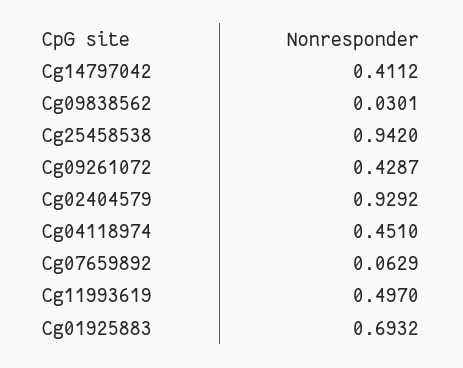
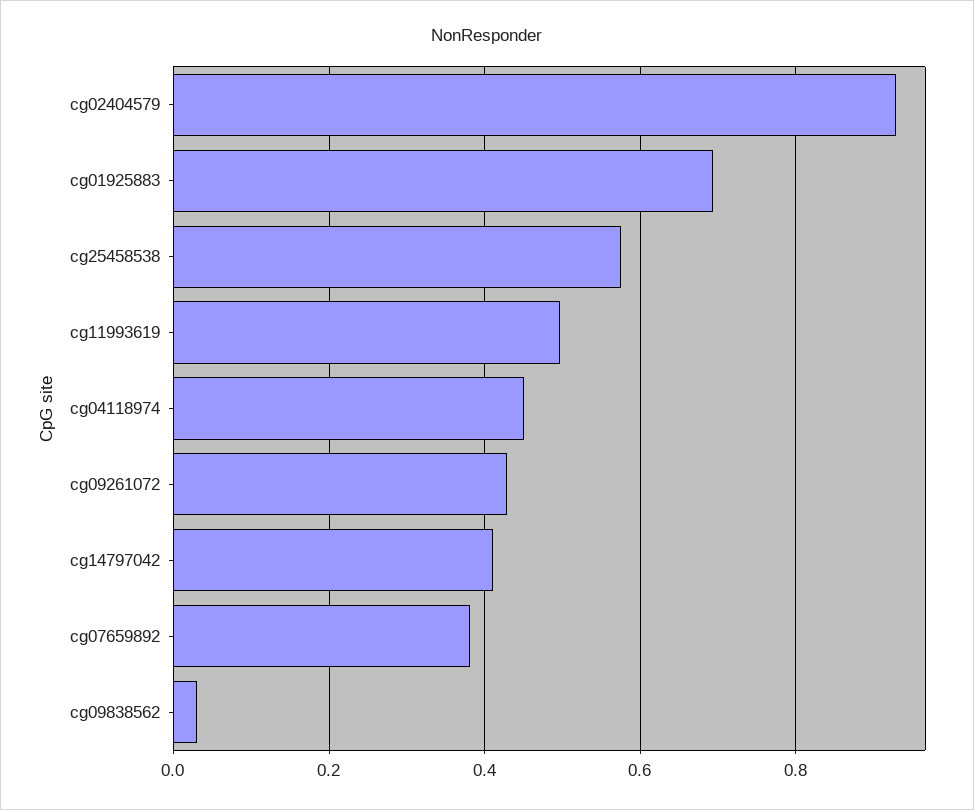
Cg25458538: 0.942 -> 0.58
Cg07659892: 0.0629 -> 0.38

